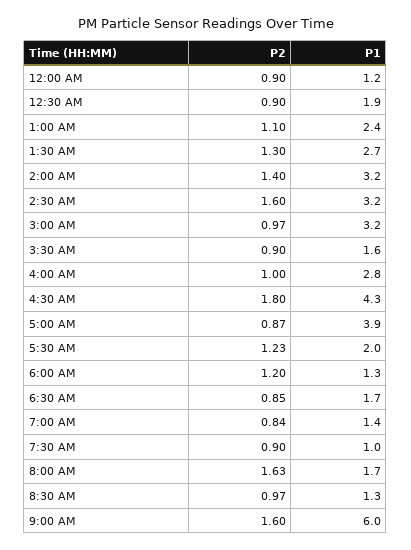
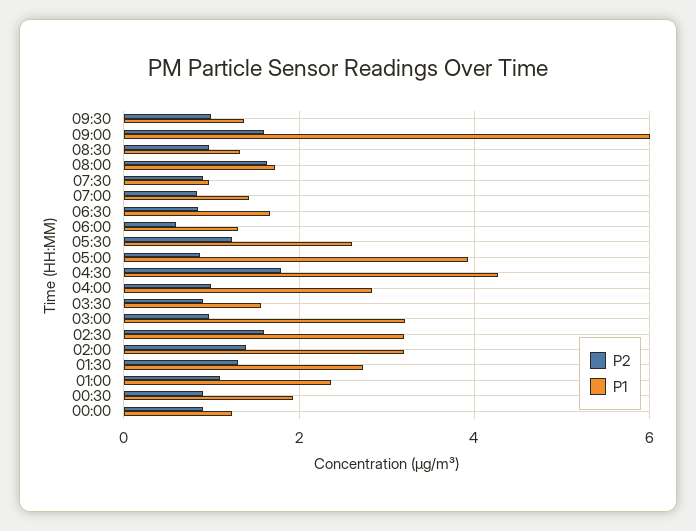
P1, 5:30 AM: 2 -> 2.6
P2, 6:00 AM: 1.2 -> 0.6
P2, 09:30: none -> 1
P1, 09:30: none -> 1.4

